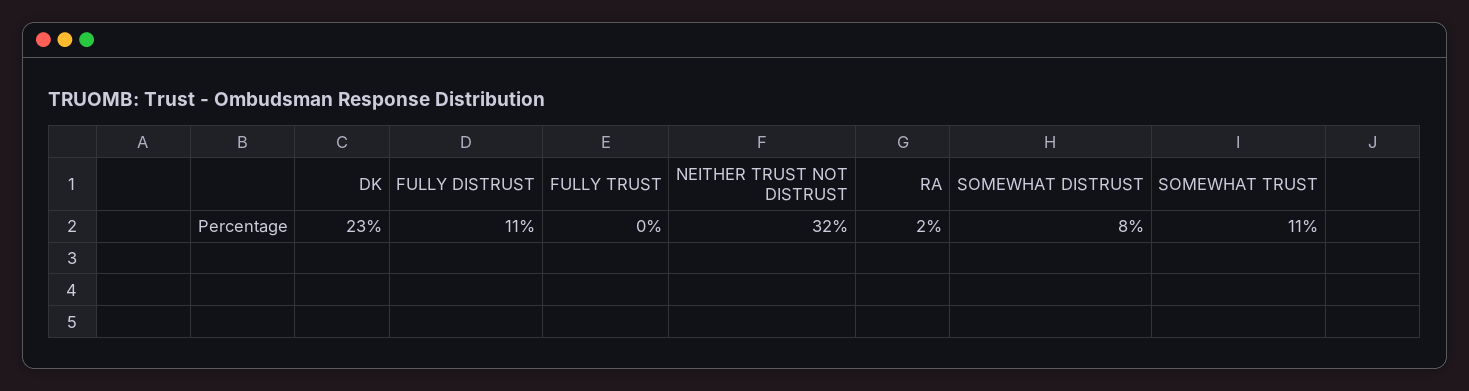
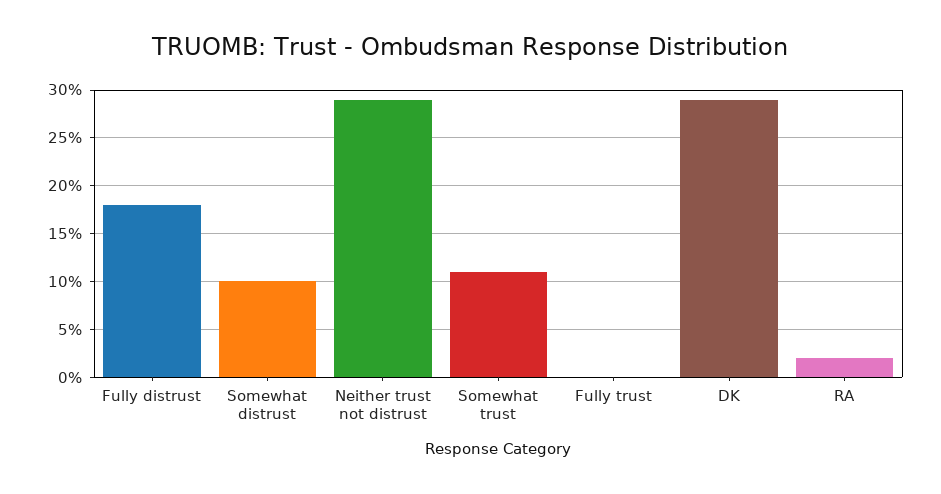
DK: 23 -> 29
FULLY DISTRUST: 11 -> 18
NEITHER TRUST NOT DISTRUST: 32 -> 29
SOMEWHAT DISTRUST: 8 -> 10

